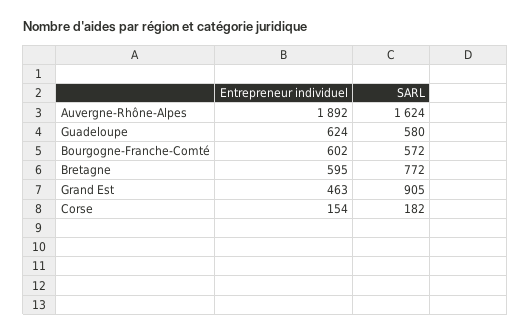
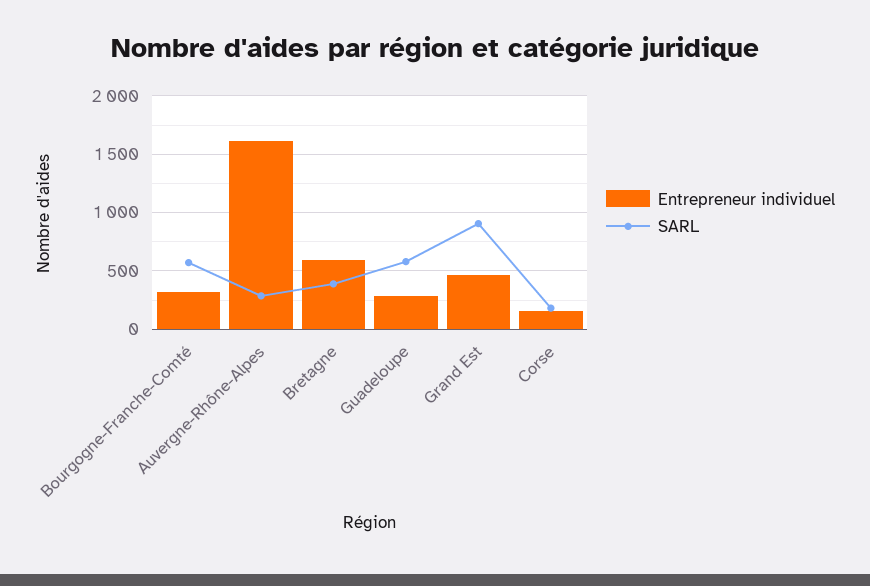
Entrepreneur individuel, Auvergne-Rhône-Alpes: 1892 -> 1600
SARL, Auvergne-Rhône-Alpes: 1624 -> 300
Entrepreneur individuel, Guadeloupe: 624 -> 300
Entrepreneur individuel, Bourgogne-Franche-Comté: 602 -> 300
SARL, Bretagne: 772 -> 400

